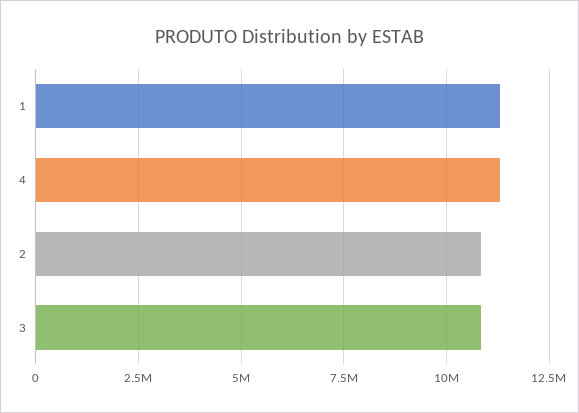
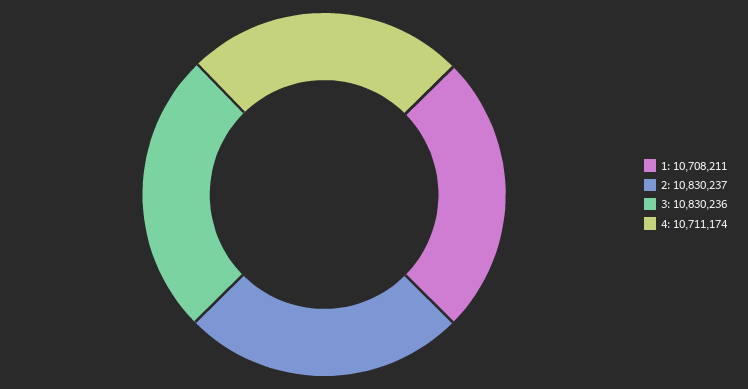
1: 11250000 -> 10708211
4: 11250000 -> 10711174

